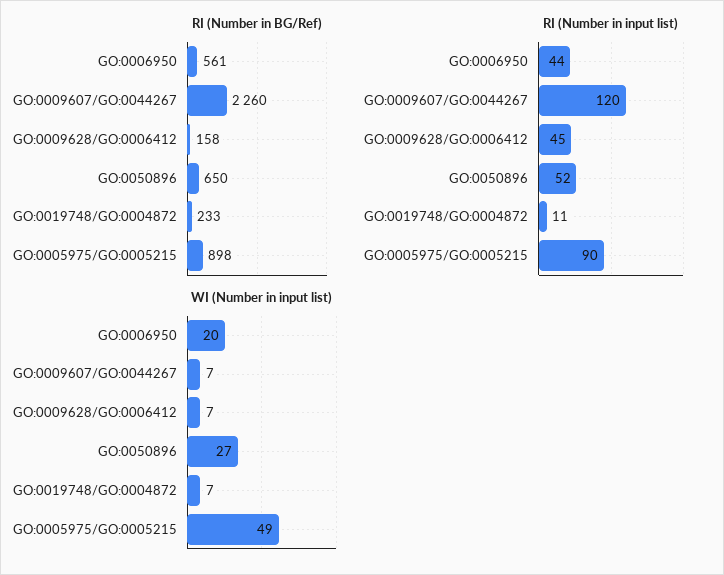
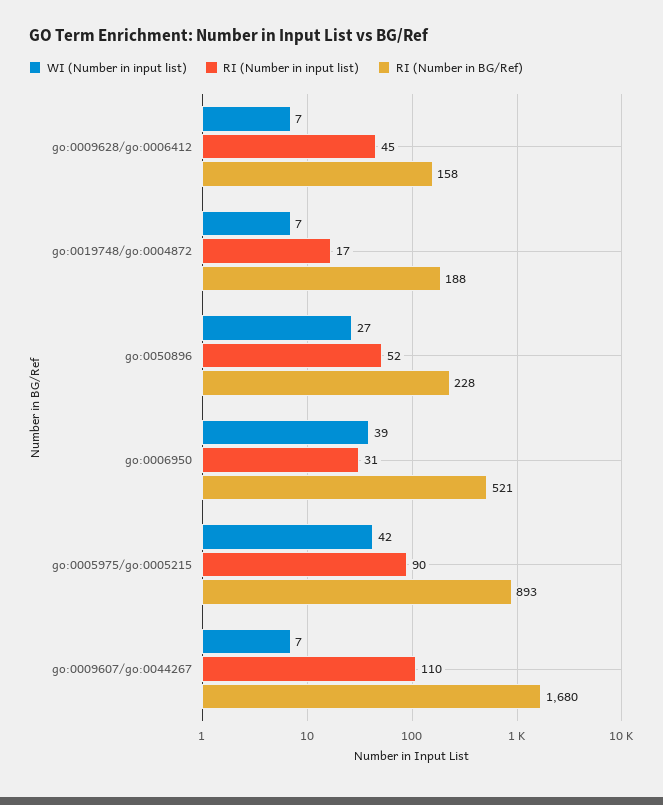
RI (Number in BG/Ref), GO:0006950: 561 -> 521
RI (Number in BG/Ref), GO:0009607/GO:0044267: 2260 -> 1680
RI (Number in BG/Ref), GO:0050896: 650 -> 228
RI (Number in BG/Ref), GO:0019748/GO:0004872: 233 -> 188
RI (Number in BG/Ref), GO:0005975/GO:0005215: 898 -> 893
RI (Number in input list), GO:0006950: 44 -> 31
RI (Number in input list), GO:0009607/GO:0044267: 120 -> 110
RI (Number in input list), GO:0019748/GO:0004872: 11 -> 17
WI (Number in input list), GO:0006950: 20 -> 39
WI (Number in input list), GO:0005975/GO:0005215: 49 -> 42

